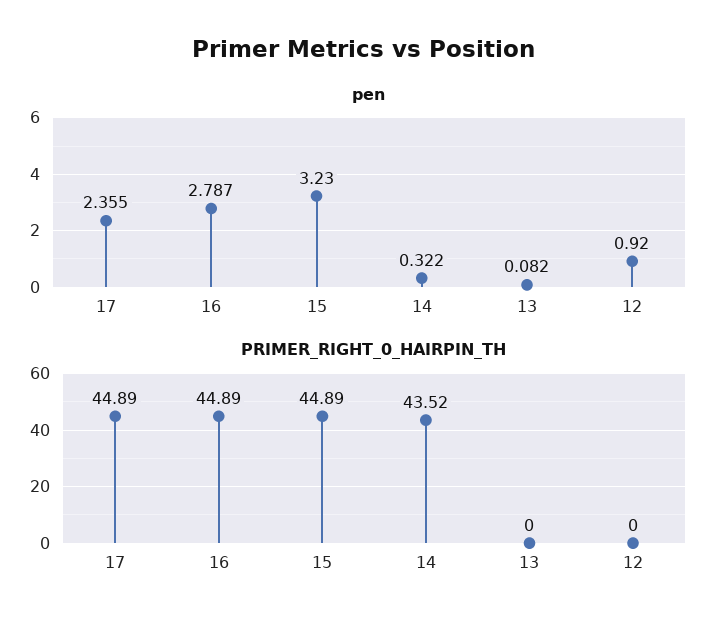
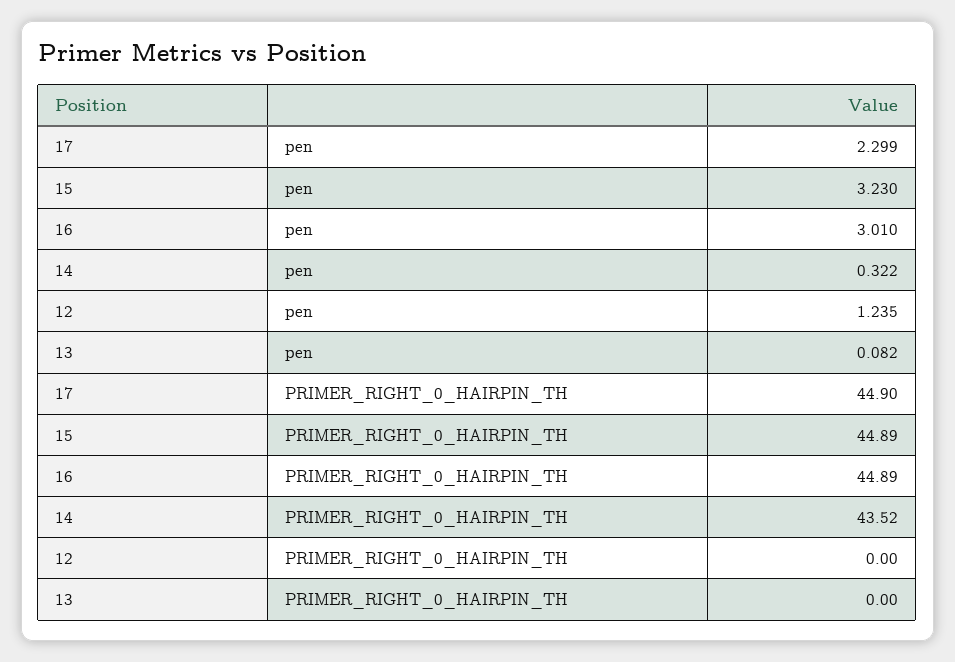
pen, 17: 2.355 -> 2.299
pen, 16: 2.787 -> 3.01
pen, 12: 0.92 -> 1.235
PRIMER_RIGHT_0_HAIRPIN_TH, 17: 44.89 -> 44.9

